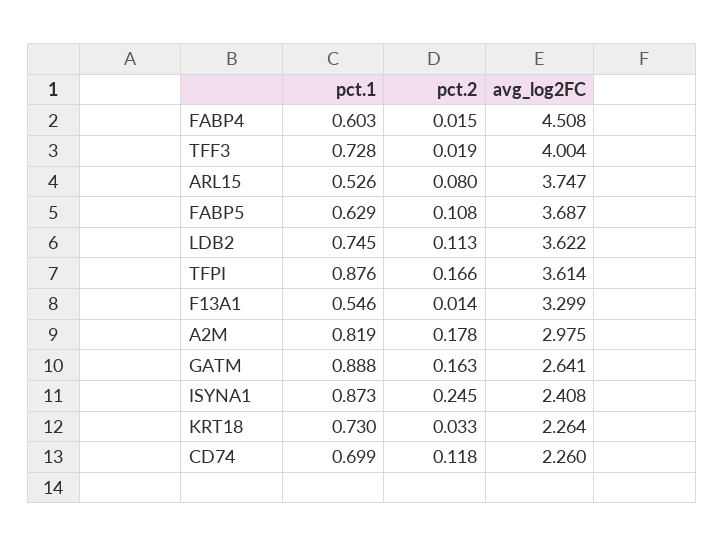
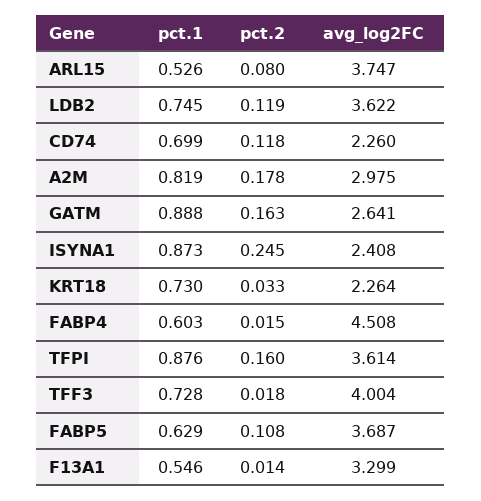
pct.2, TFF3: 0.019 -> 0.018
pct.2, LDB2: 0.113 -> 0.119
pct.2, TFPI: 0.166 -> 0.16

